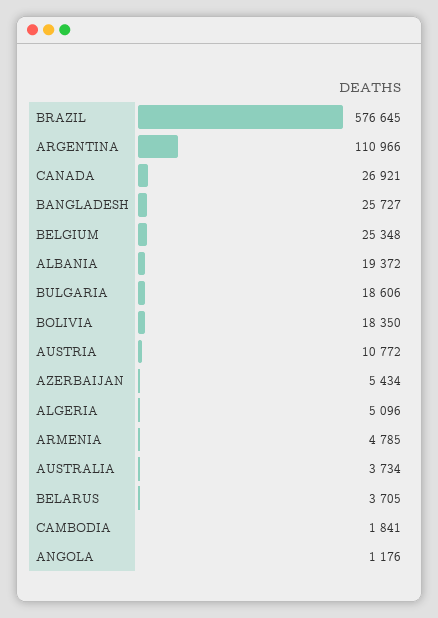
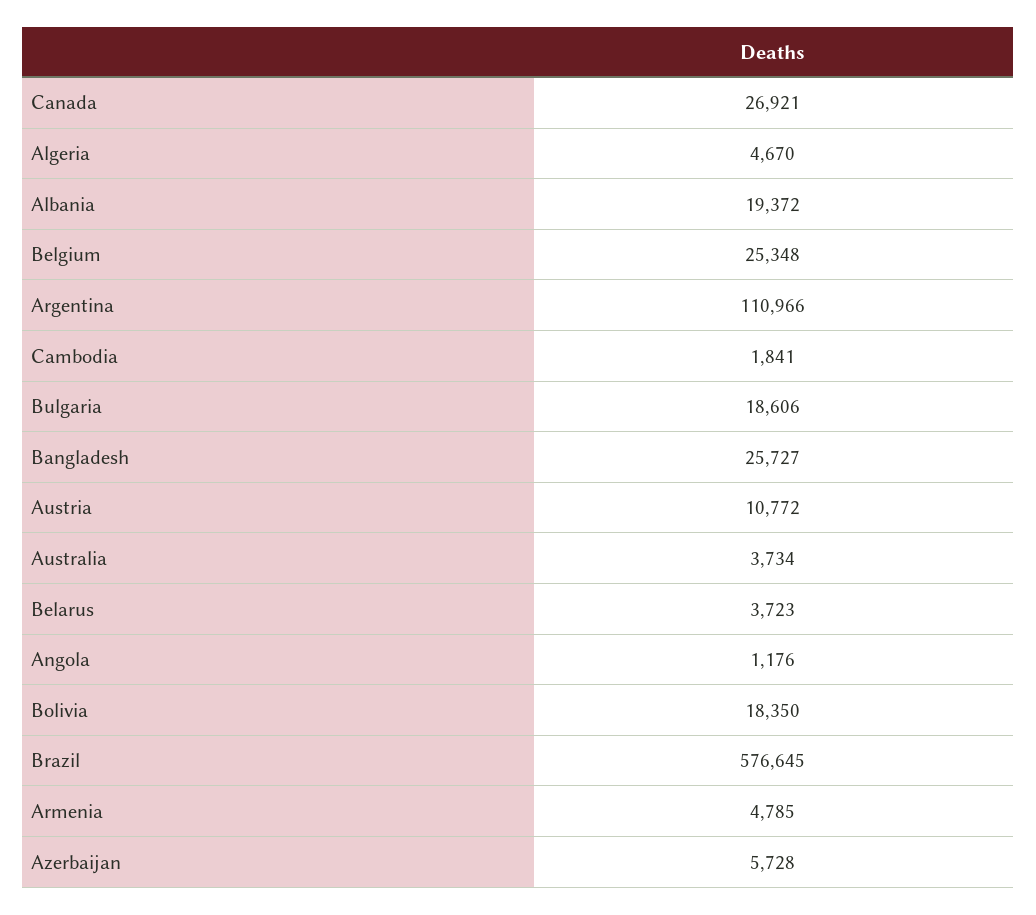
AZERBAIJAN: 5434 -> 5728
ALGERIA: 5096 -> 4670
BELARUS: 3705 -> 3723

